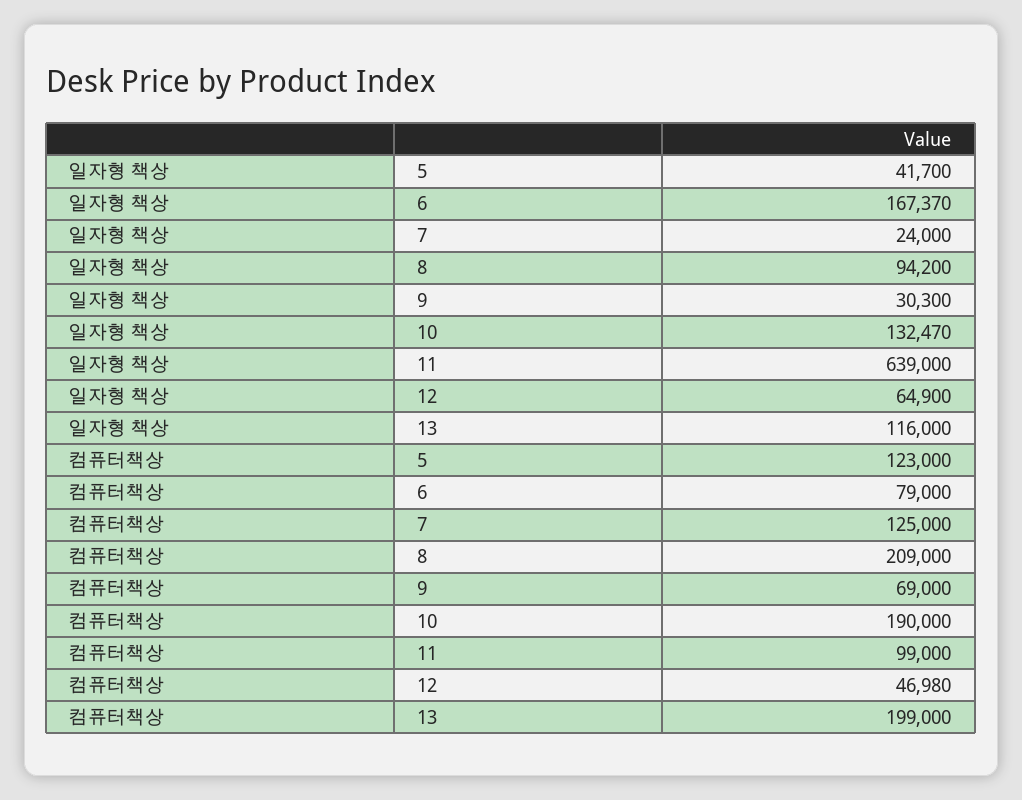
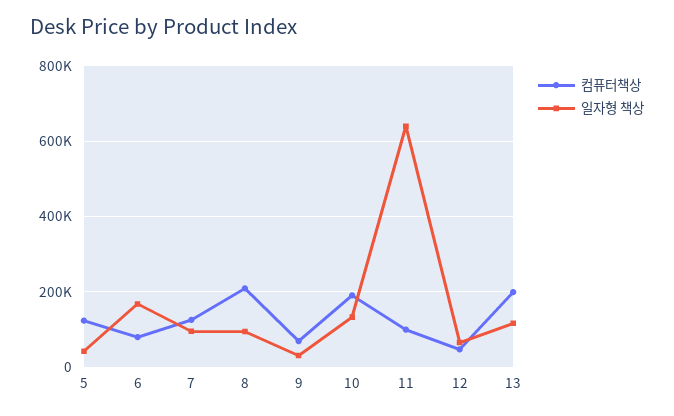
일자형 책상, 7: 24000 -> 100000

